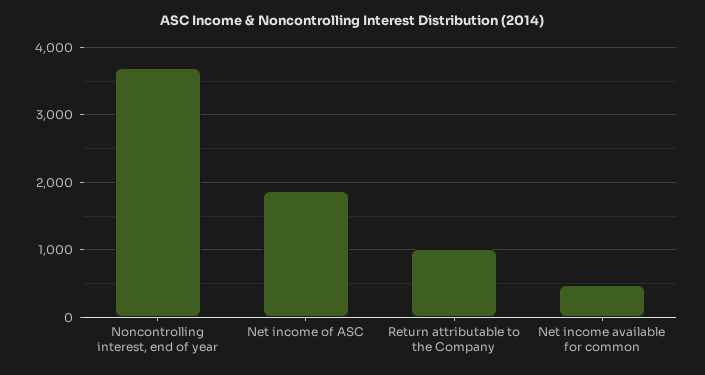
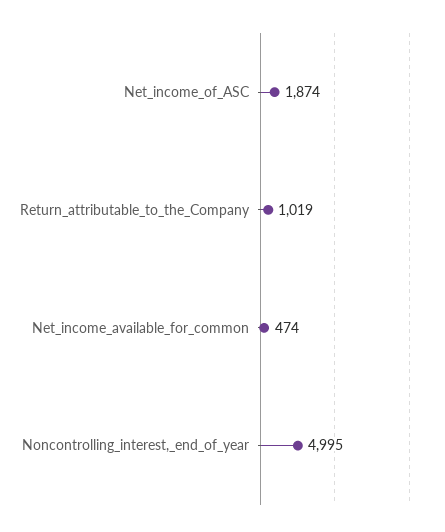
Noncontrolling interest, end of year: 3700 -> 4995

